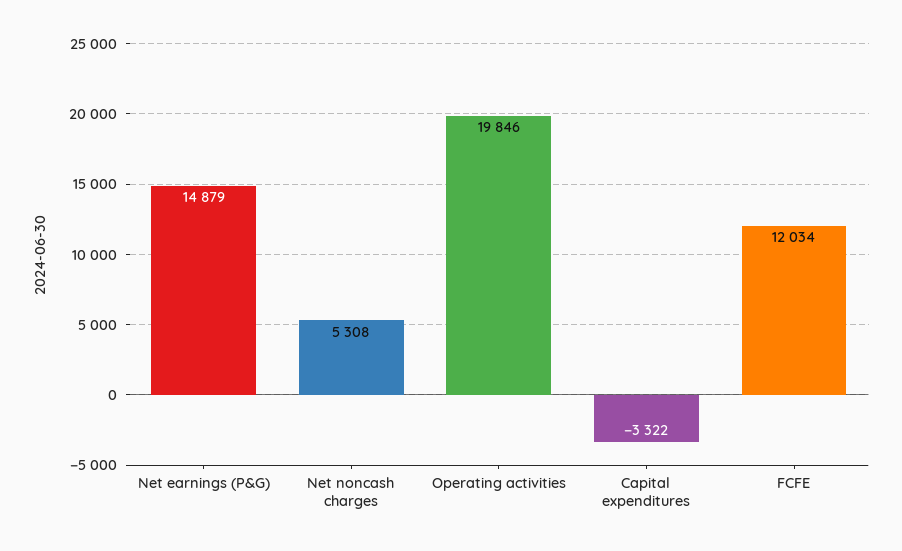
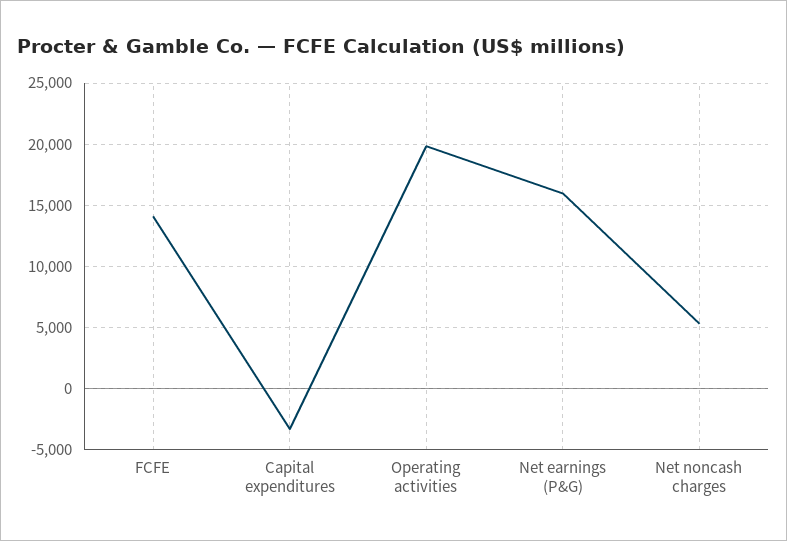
Net earnings (P&G): 14879 -> 16000
FCFE: 12034 -> 14000

